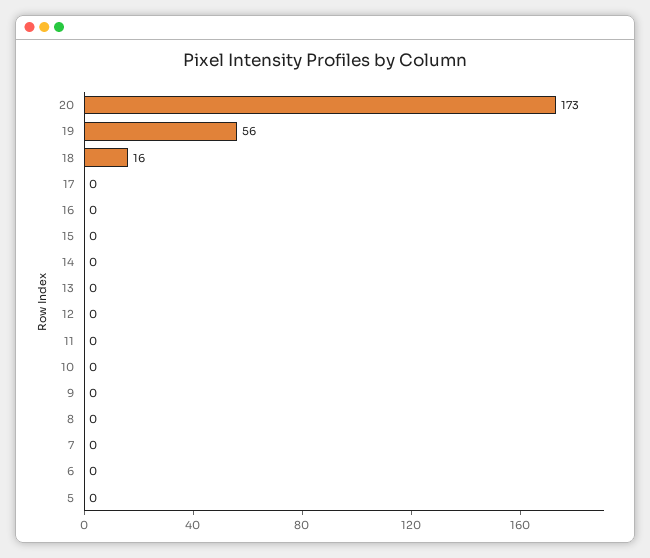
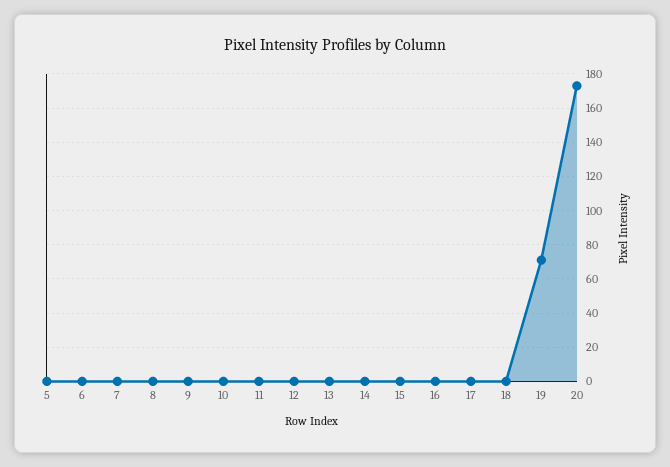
19: 56 -> 70
18: 16 -> 0

